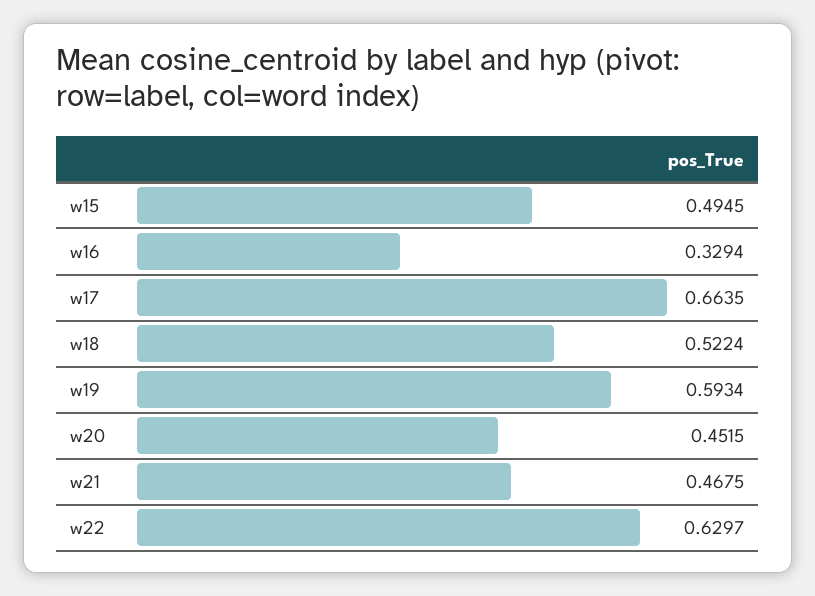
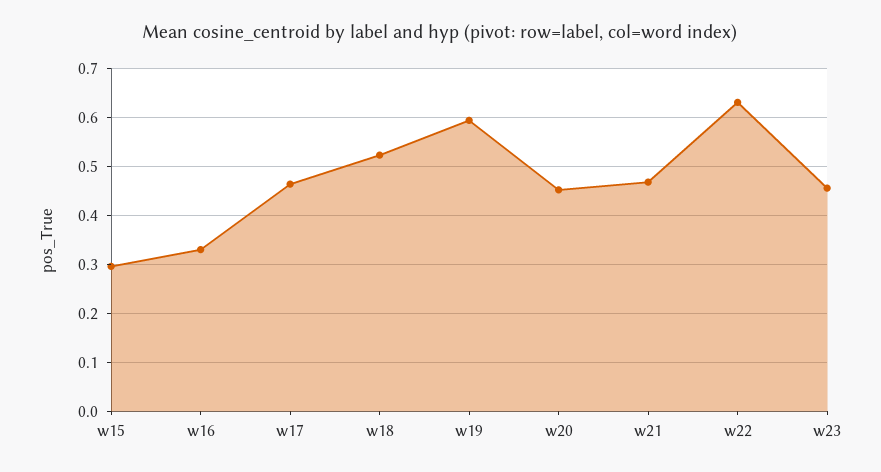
w15: 0.4945 -> 0.3
w17: 0.6635 -> 0.46
w23: none -> 0.46

